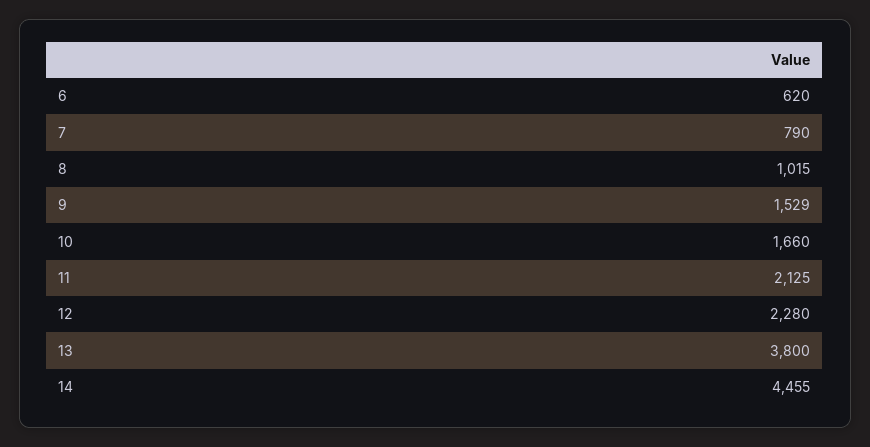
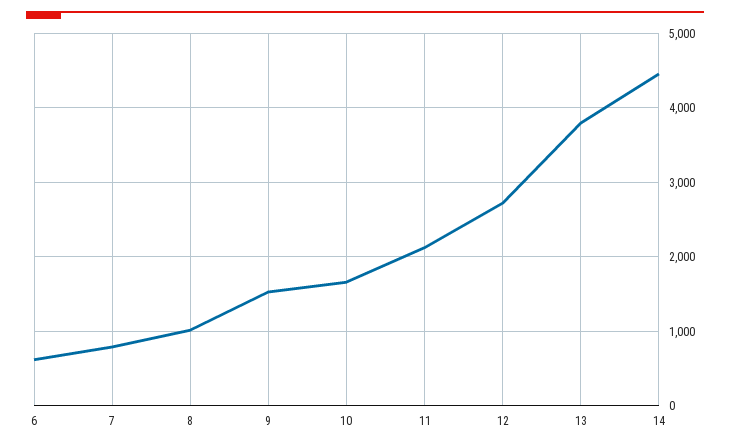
12: 2280 -> 2700

